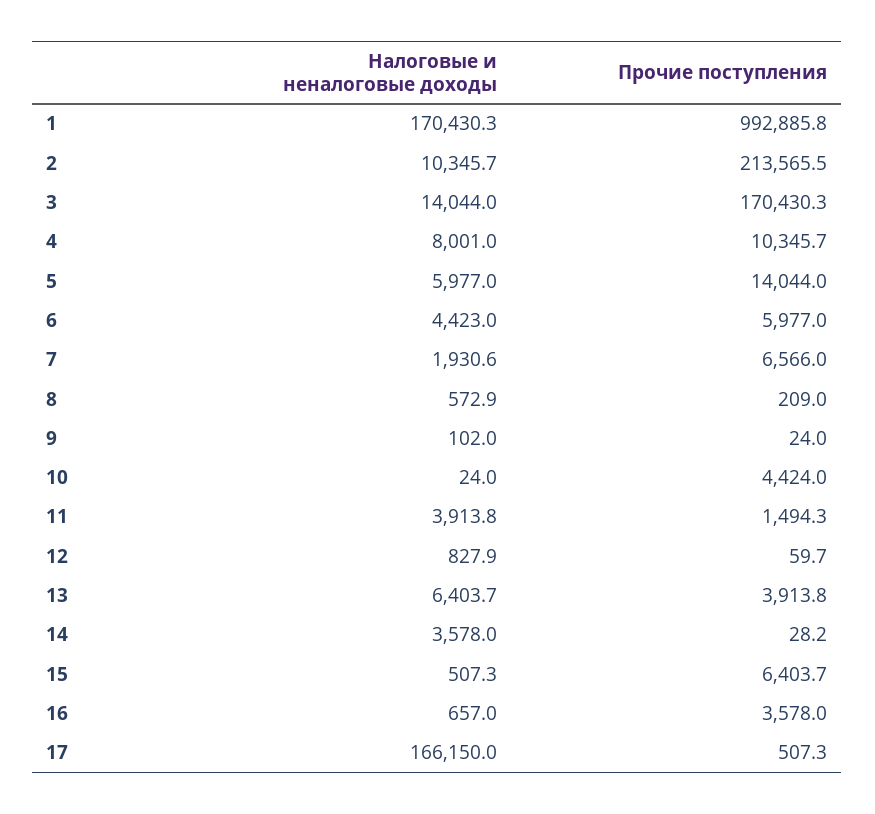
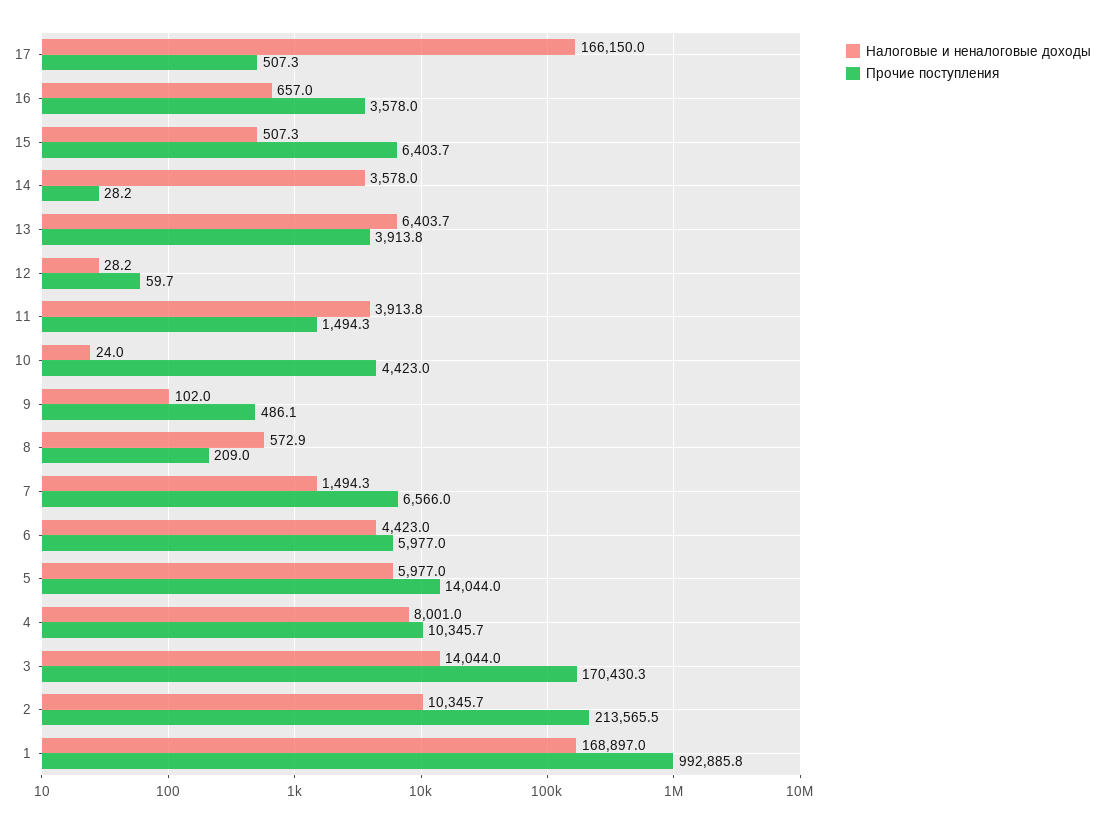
Налоговые и неналоговые доходы, 1: 170430.3 -> 168897
Налоговые и неналоговые доходы, 7: 1930.6 -> 1494.3
Прочие поступления, 9: 24 -> 486.1
Прочие поступления, 10: 4424 -> 4423
Налоговые и неналоговые доходы, 12: 827.9 -> 28.2

